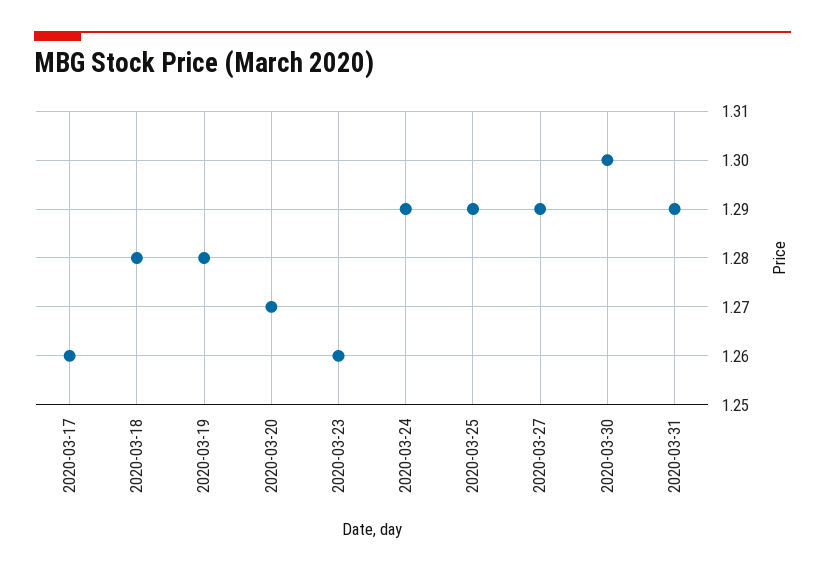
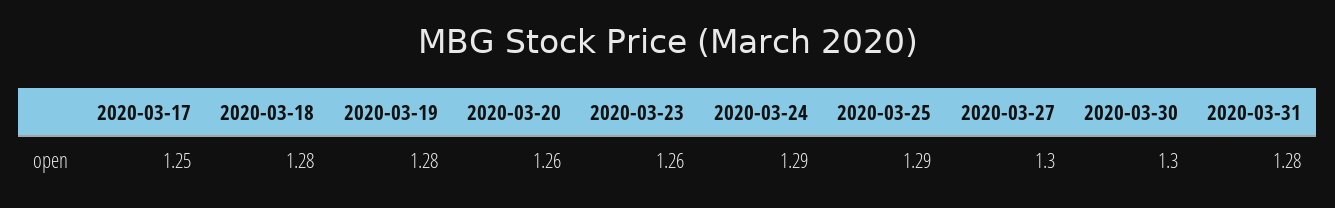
2020-03-17: 1.26 -> 1.25
2020-03-20: 1.27 -> 1.26
2020-03-27: 1.29 -> 1.3
2020-03-31: 1.29 -> 1.28

